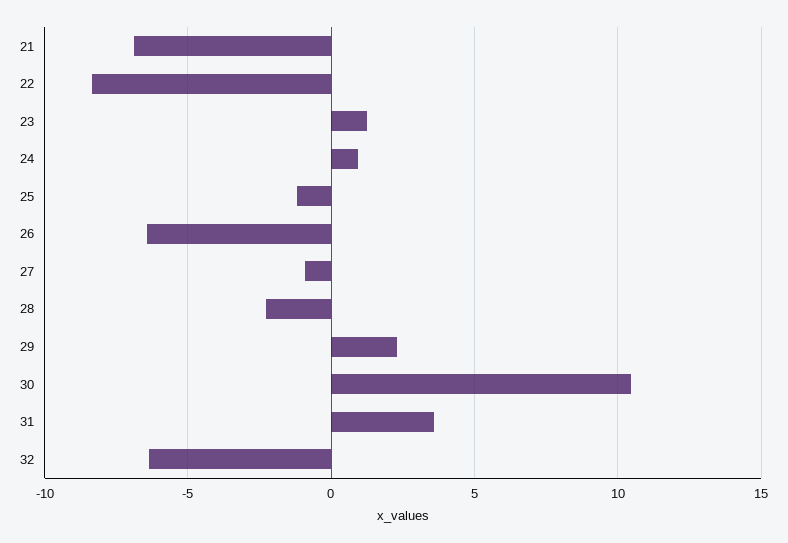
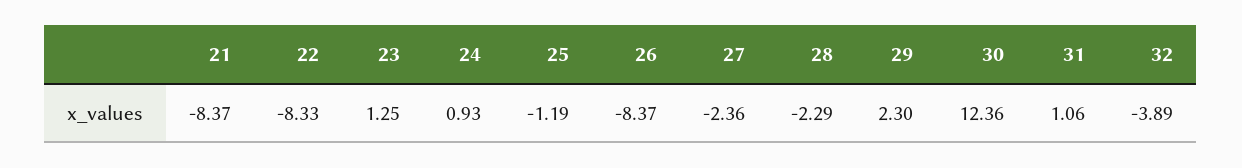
21: -7 -> -8.37
26: -6.5 -> -8.37
27: -1 -> -2.36
30: 10.5 -> 12.36
31: 3.5 -> 1.06
32: -6.5 -> -3.89

